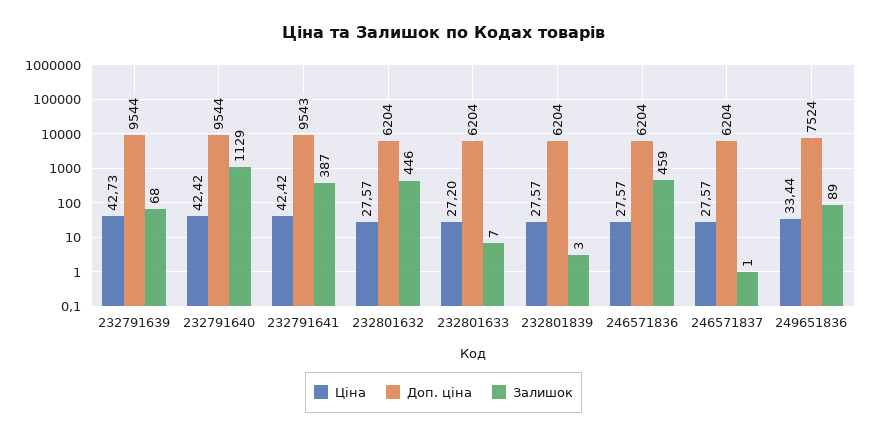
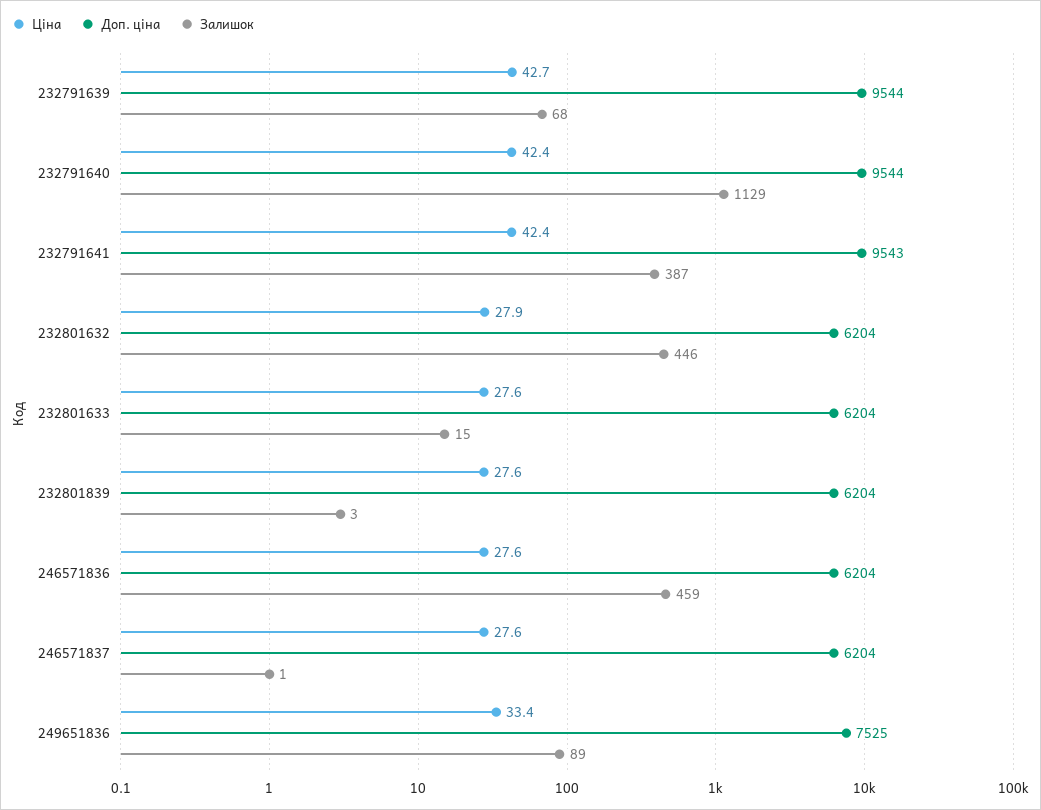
Ціна, 232801632: 27.57 -> 27.9
Ціна, 232801633: 27.2 -> 27.6
Залишок, 232801633: 7 -> 15
Доп. ціна, 249651836: 7524 -> 7525

